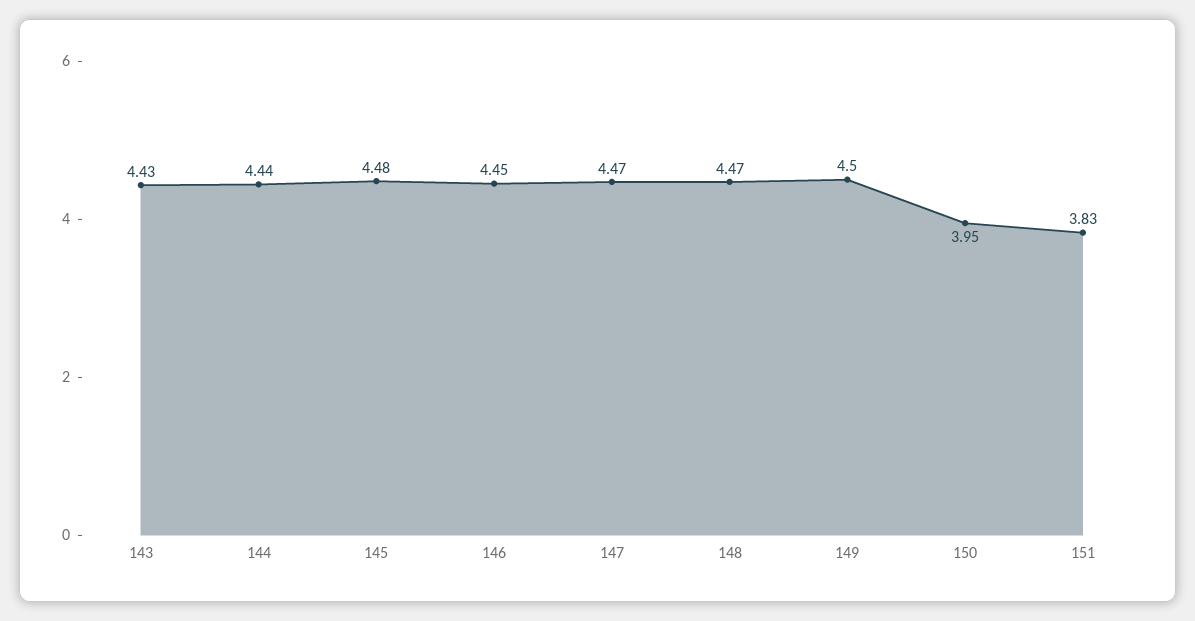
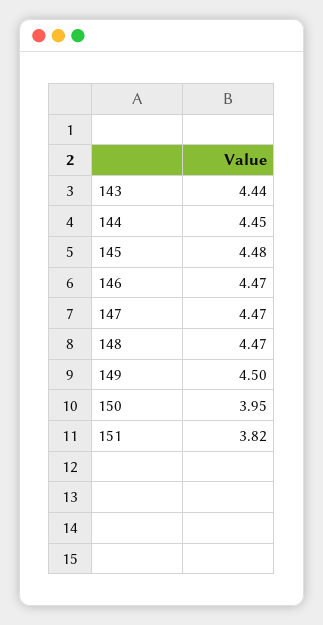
143: 4.43 -> 4.44
144: 4.44 -> 4.45
146: 4.45 -> 4.47
151: 3.83 -> 3.82

